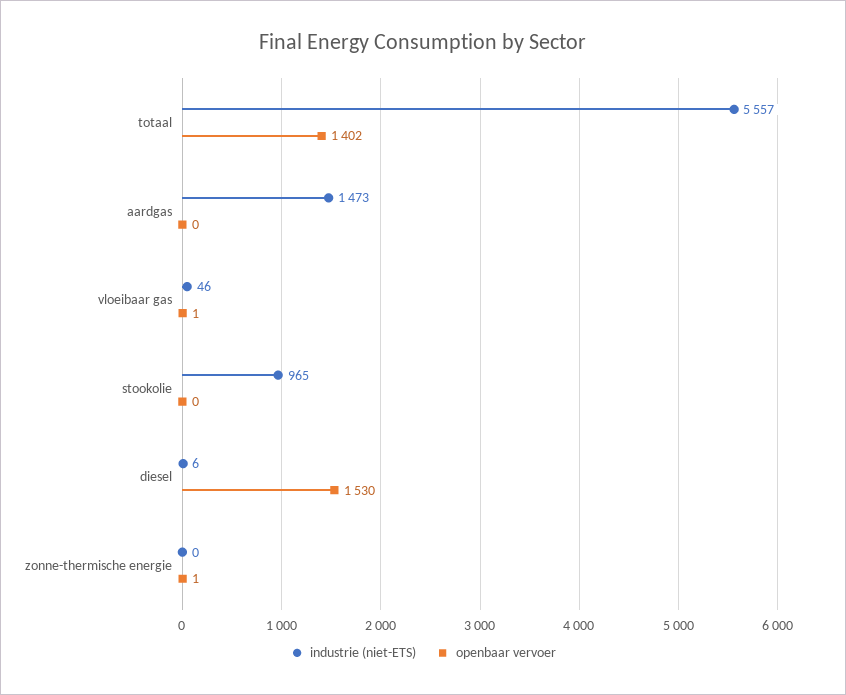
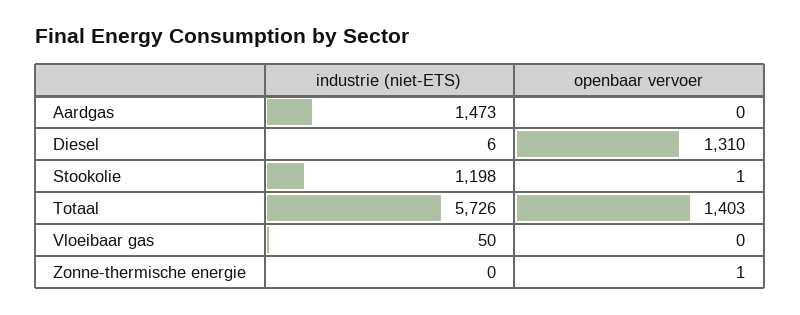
industrie (niet-ETS), totaal: 5557 -> 5726
openbaar vervoer, totaal: 1402 -> 1403
industrie (niet-ETS), vloeibaar gas: 46 -> 50
openbaar vervoer, vloeibaar gas: 1 -> 0
industrie (niet-ETS), stookolie: 965 -> 1198
openbaar vervoer, stookolie: 0 -> 1
openbaar vervoer, diesel: 1530 -> 1310

